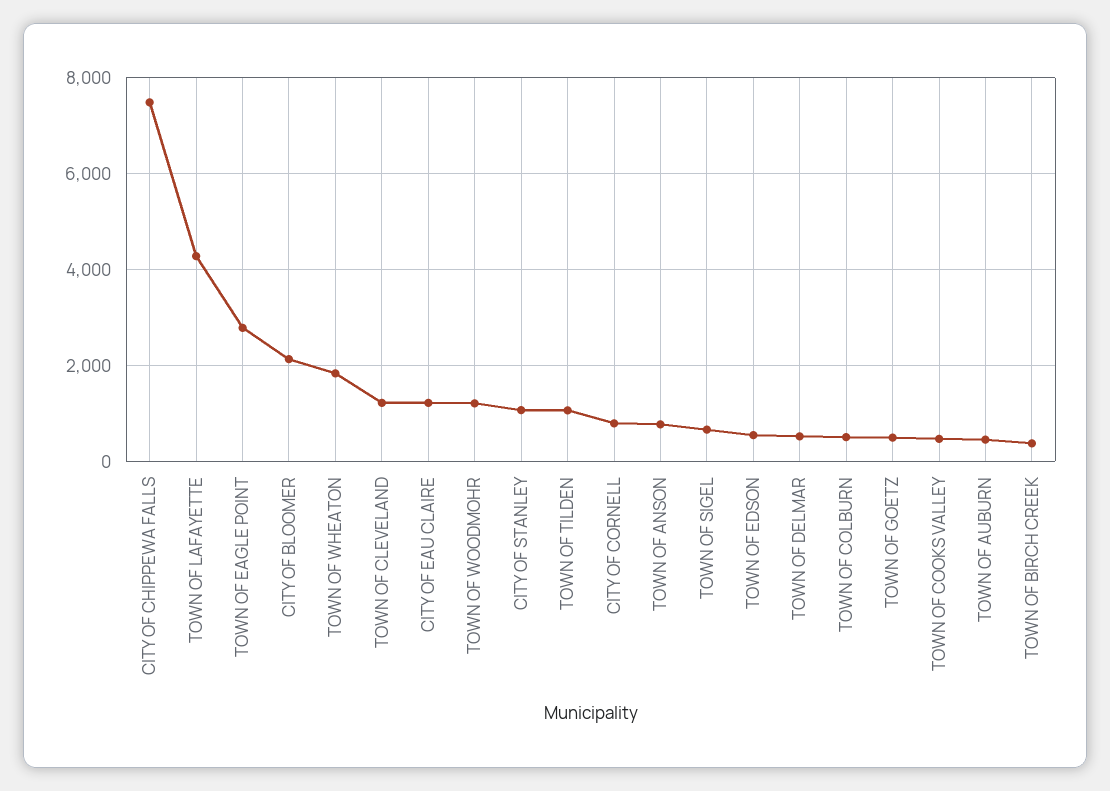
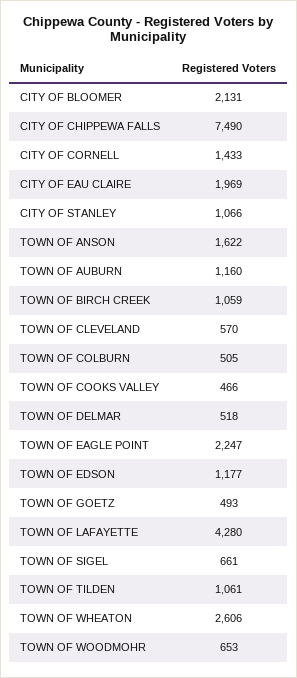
TOWN OF EAGLE POINT: 2800 -> 2247
TOWN OF WHEATON: 1800 -> 2606
TOWN OF CLEVELAND: 1200 -> 570
CITY OF EAU CLAIRE: 1200 -> 1969
TOWN OF WOODMOHR: 1200 -> 653
CITY OF CORNELL: 800 -> 1433
TOWN OF ANSON: 800 -> 1622
TOWN OF EDSON: 600 -> 1177
TOWN OF AUBURN: 400 -> 1160
TOWN OF BIRCH CREEK: 400 -> 1059

